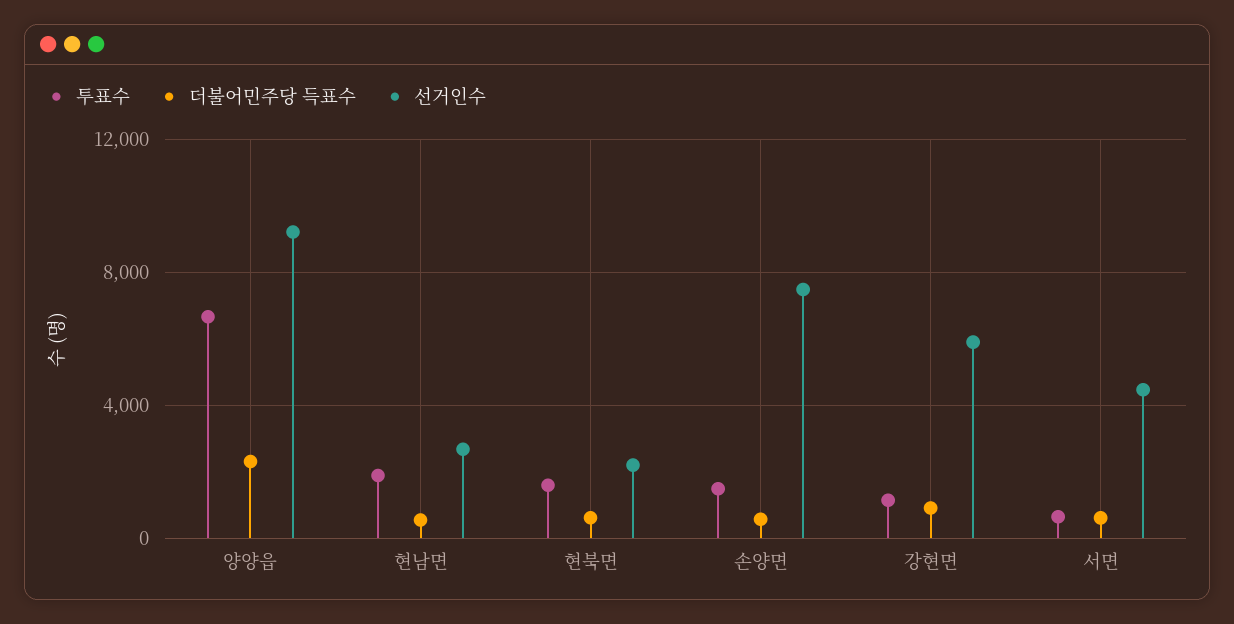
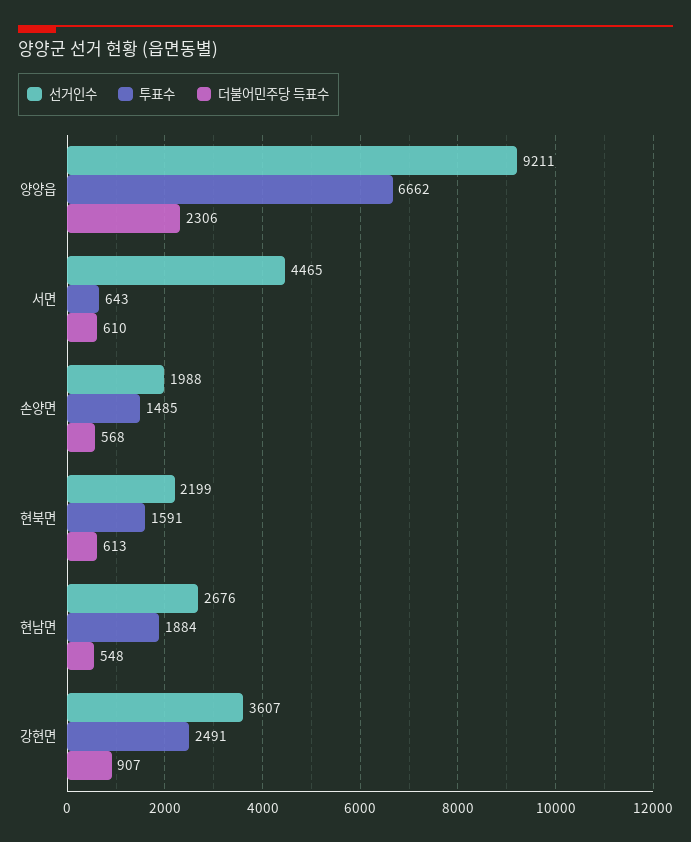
선거인수, 손양면: 7500 -> 1988
투표수, 강현면: 1000 -> 2491
선거인수, 강현면: 6000 -> 3607

